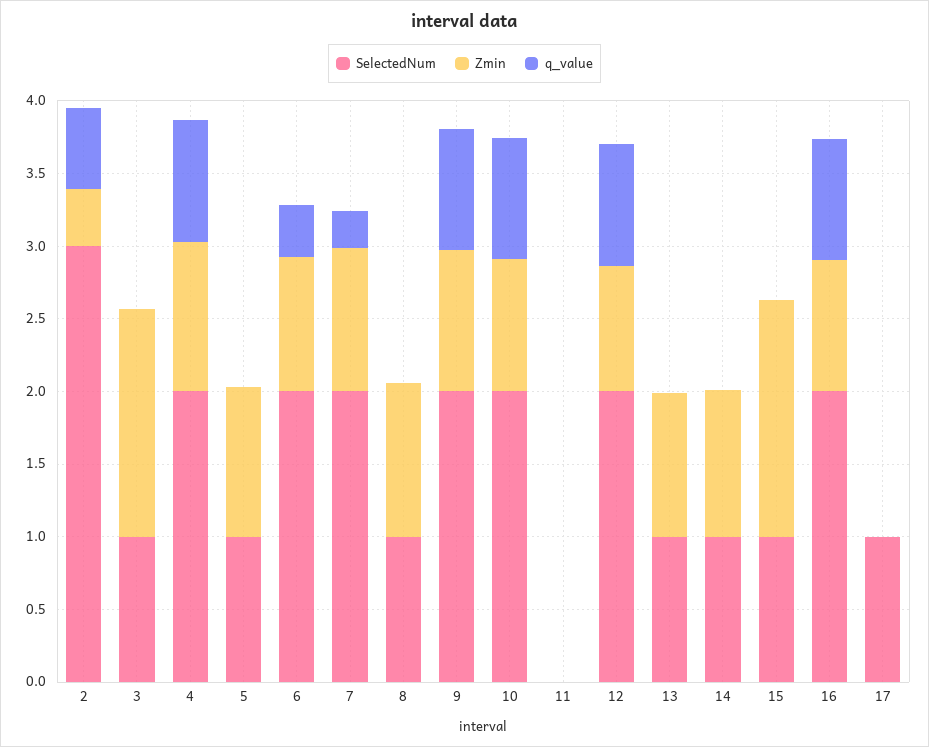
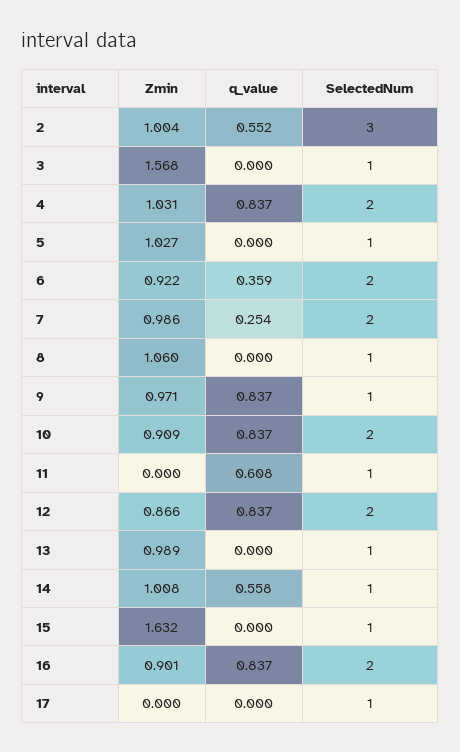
Zmin, 2: 0.4 -> 1.004
SelectedNum, 9: 2 -> 1
SelectedNum, 11: 0 -> 1
q_value, 11: 0 -> 0.608
q_value, 14: 0 -> 0.558

